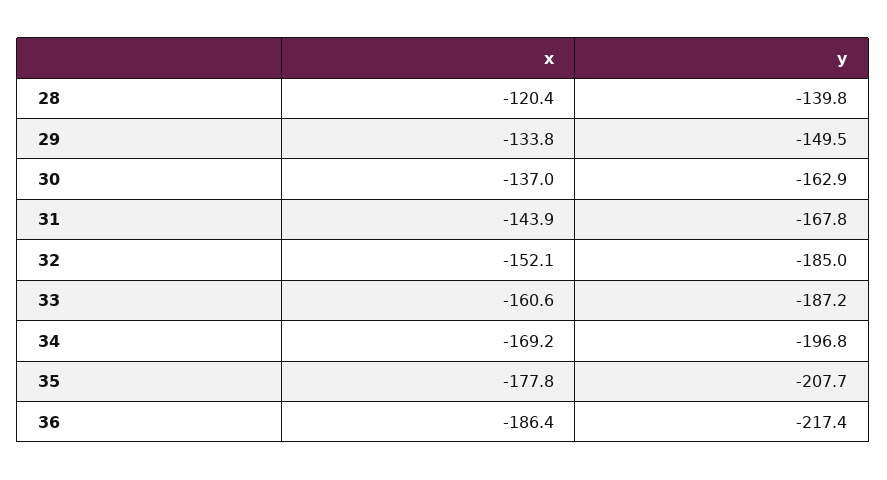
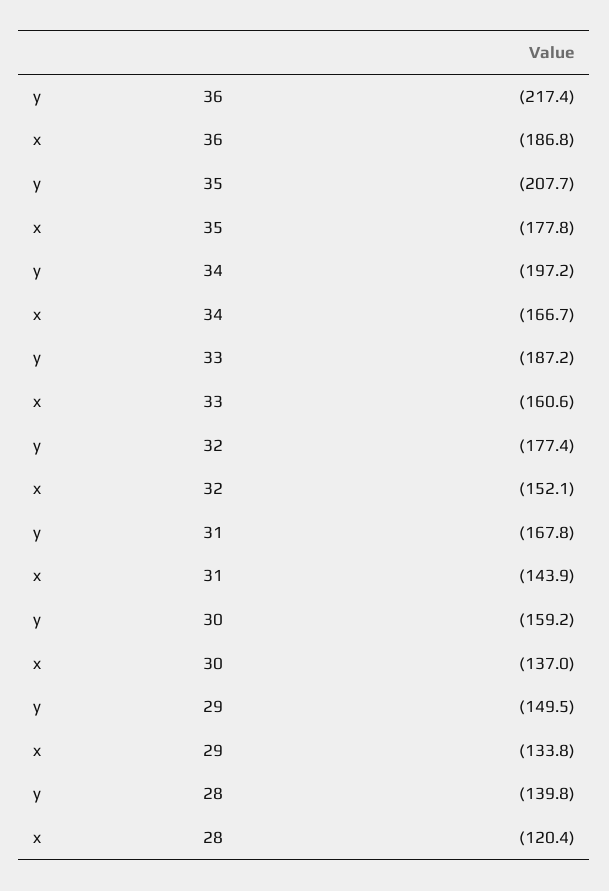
y, 30: -162.9 -> -159.2
y, 32: -185 -> -177.4
x, 34: -169.2 -> -166.7
y, 34: -196.8 -> -197.2
x, 36: -186.4 -> -186.8

